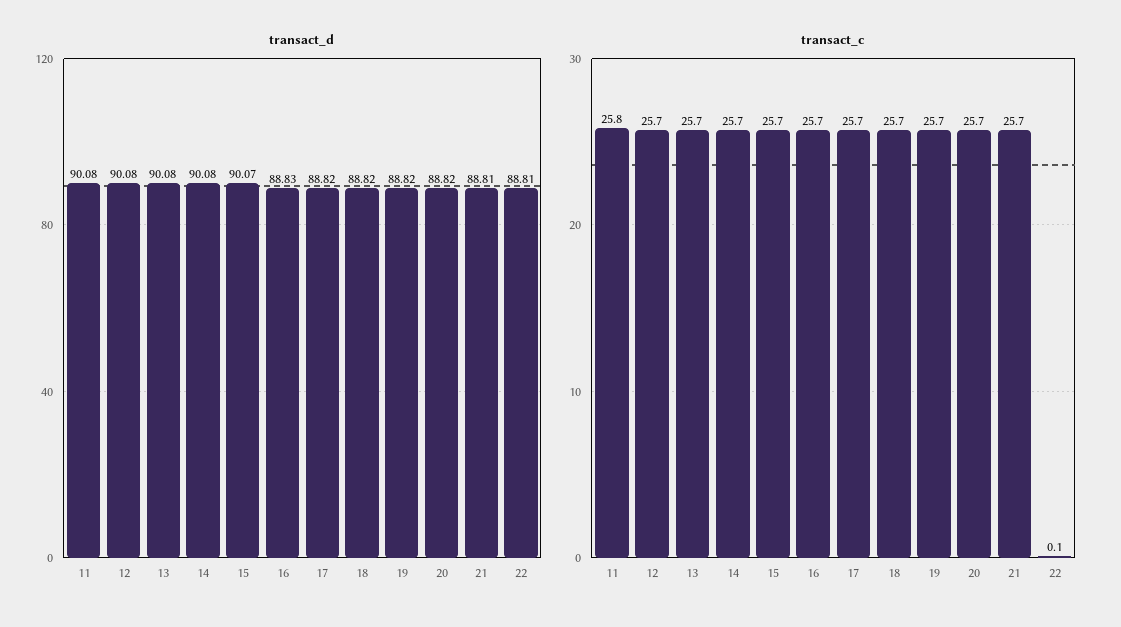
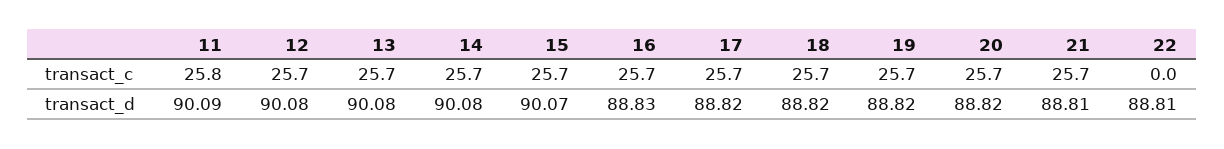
transact_d, 11: 90.08 -> 90.09
transact_c, 22: 0.1 -> 0

